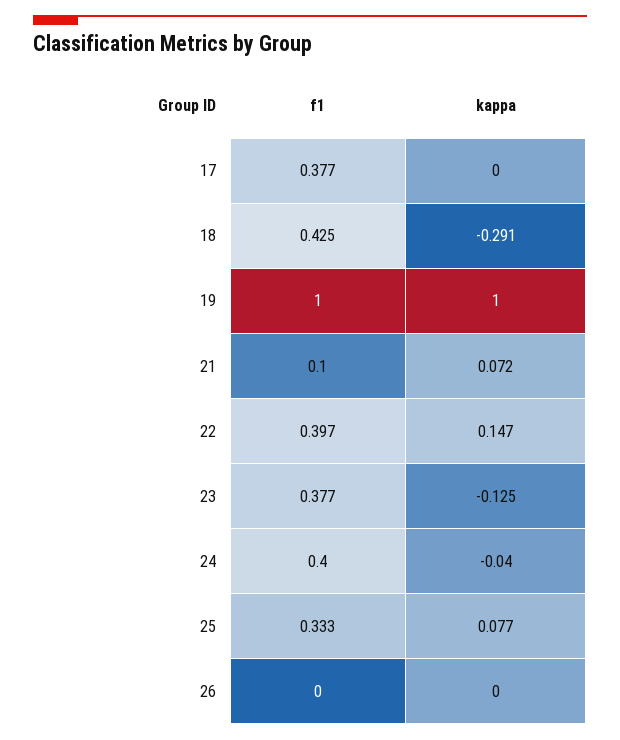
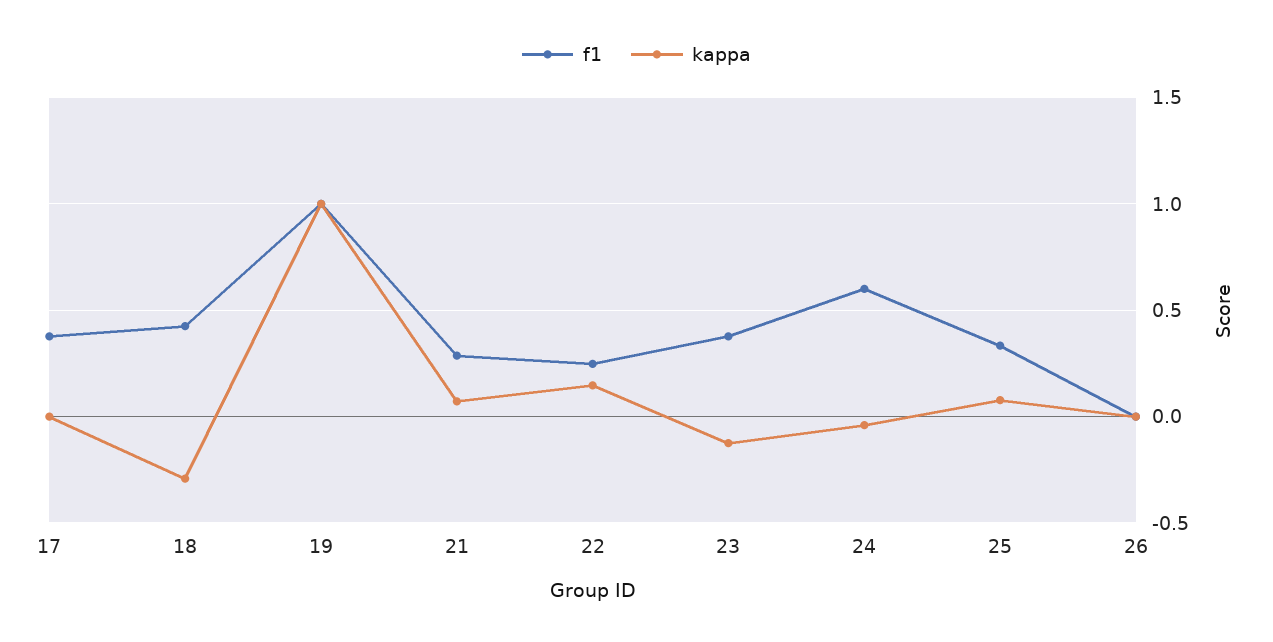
f1, 21: 0.1 -> 0.3
f1, 22: 0.397 -> 0.25
f1, 24: 0.4 -> 0.6

